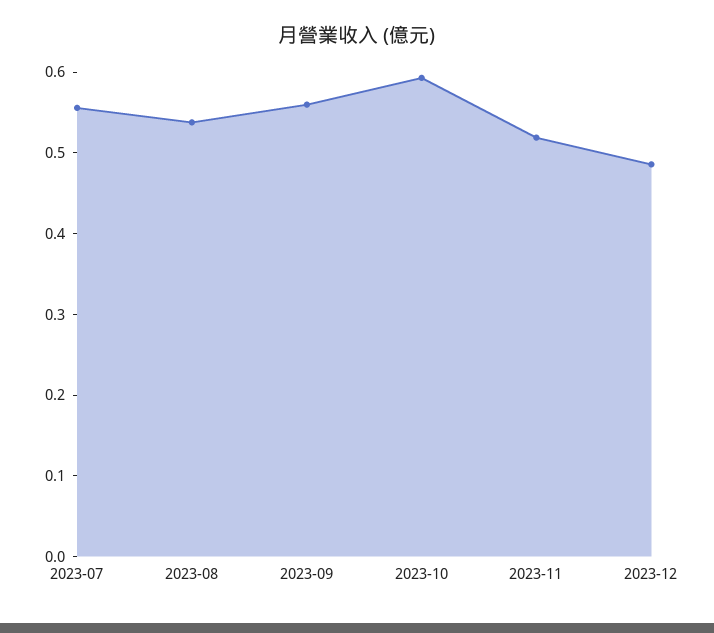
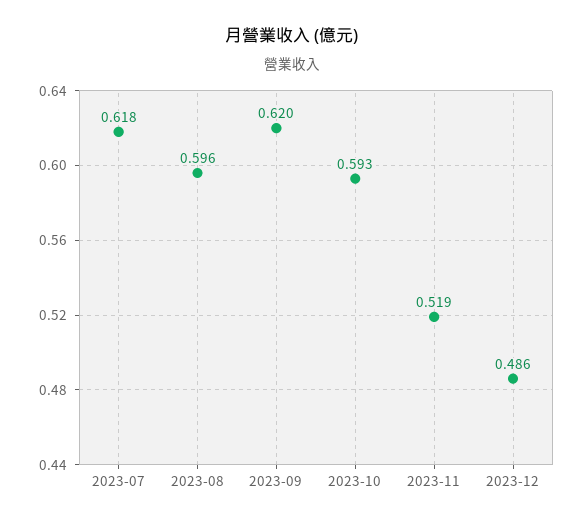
2023-07: 0.56 -> 0.618
2023-08: 0.54 -> 0.596
2023-09: 0.56 -> 0.62

